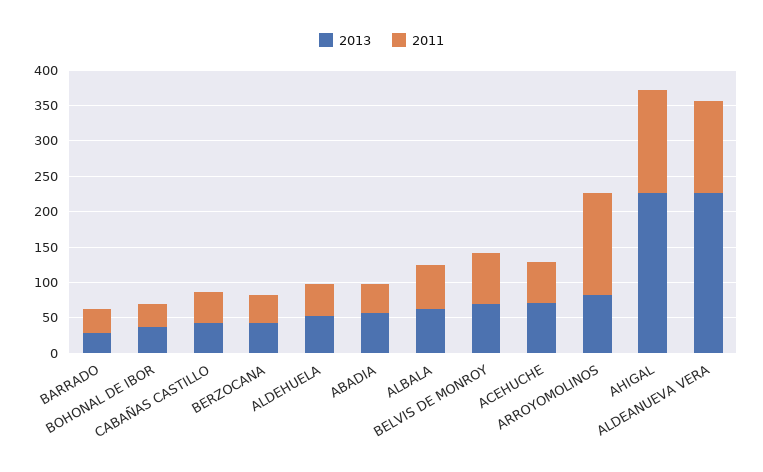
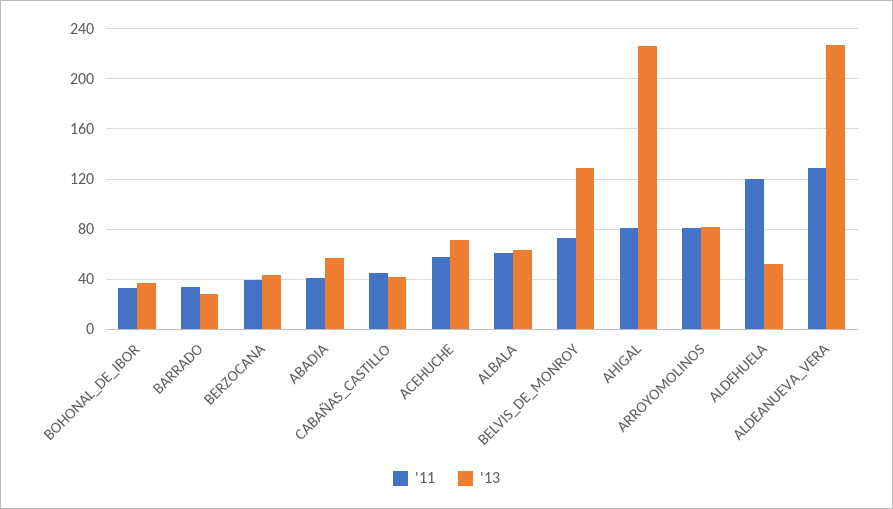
2011, ALDEHUELA: 50 -> 120
2013, BELVIS DE MONROY: 75 -> 130
2011, ARROYOMOLINOS: 150 -> 80
2011, AHIGAL: 150 -> 80

